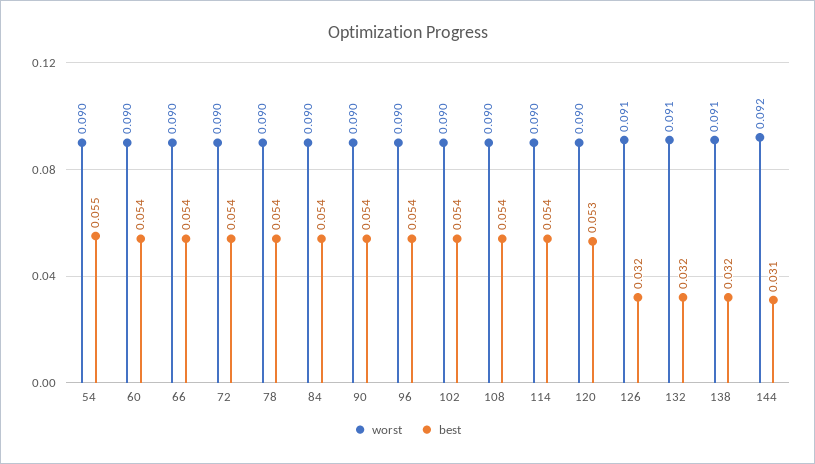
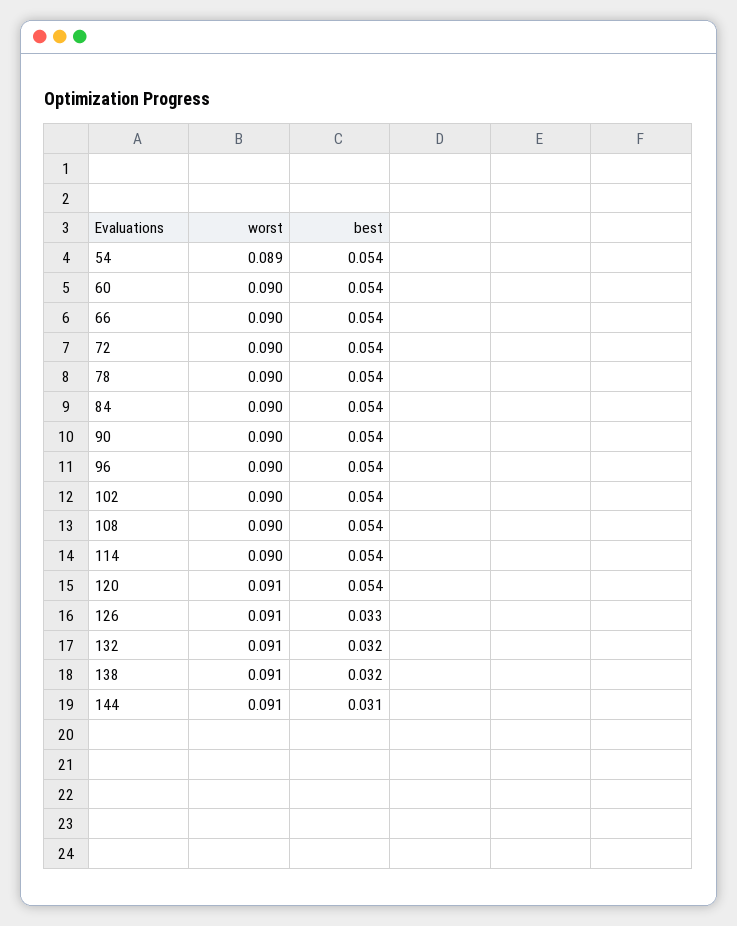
worst, 54: 0.09 -> 0.089
best, 54: 0.055 -> 0.054
worst, 120: 0.09 -> 0.091
best, 120: 0.053 -> 0.054
best, 126: 0.032 -> 0.033
worst, 144: 0.092 -> 0.091

